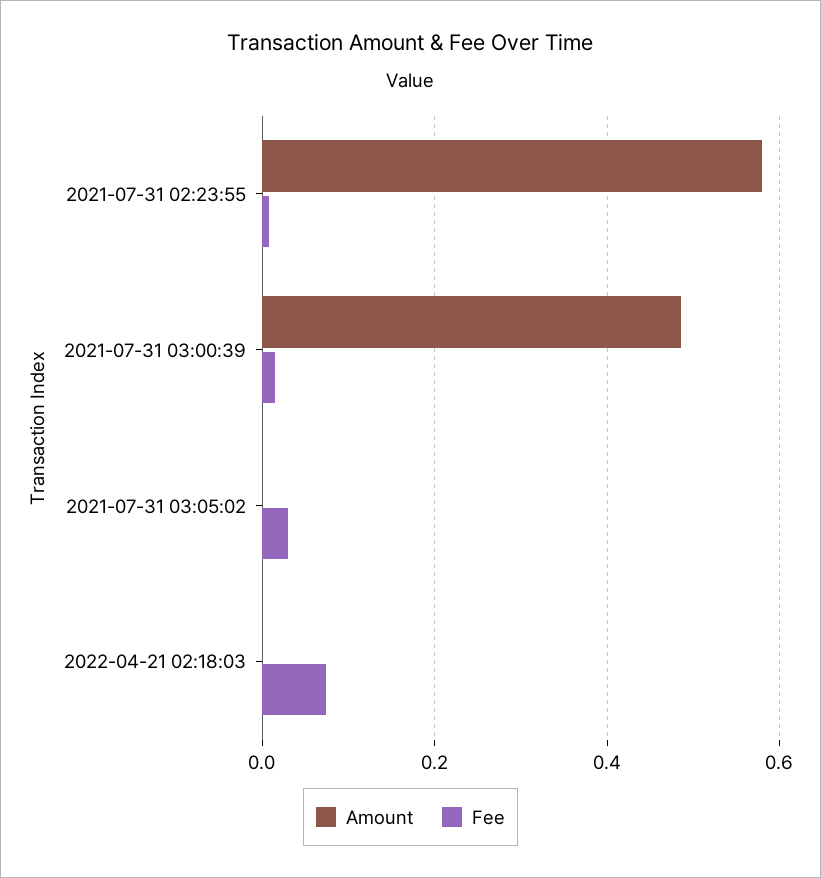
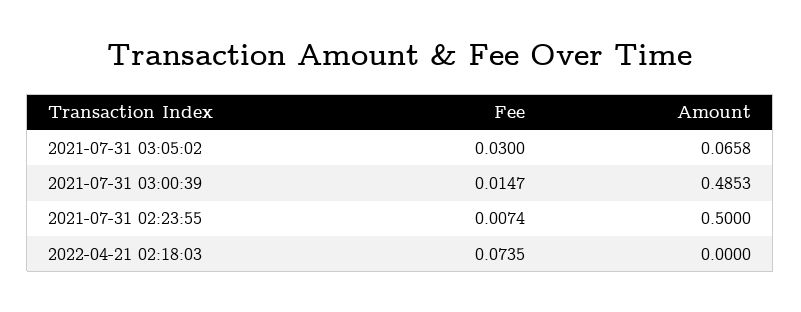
Amount, 2021-07-31 02:23:55: 0.58 -> 0.5
Amount, 2021-07-31 03:05:02: 0 -> 0.0658

